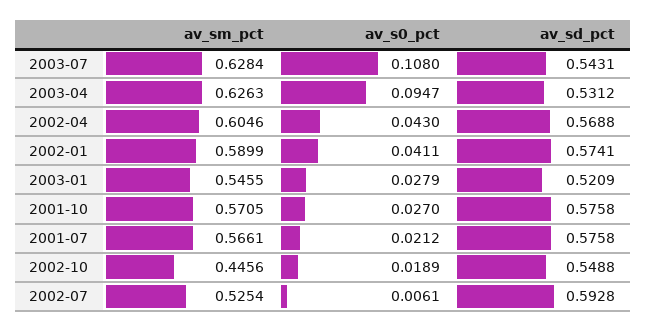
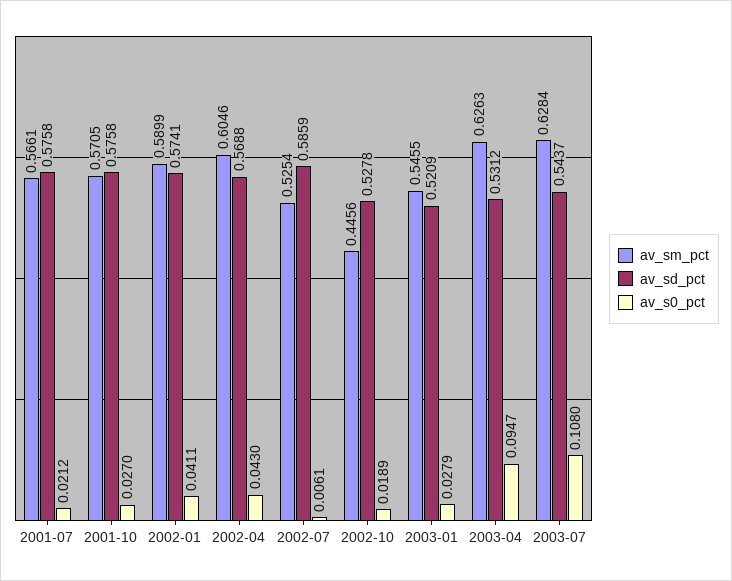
av_sd_pct, 2003-07: 0.5431 -> 0.5437
av_sd_pct, 2002-10: 0.5488 -> 0.5278
av_sd_pct, 2002-07: 0.5928 -> 0.5859

